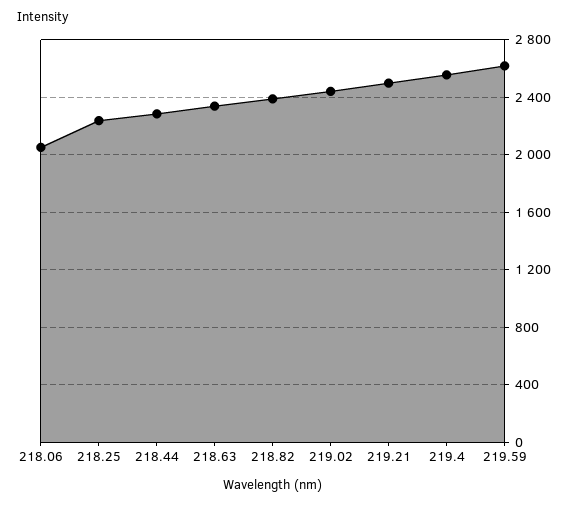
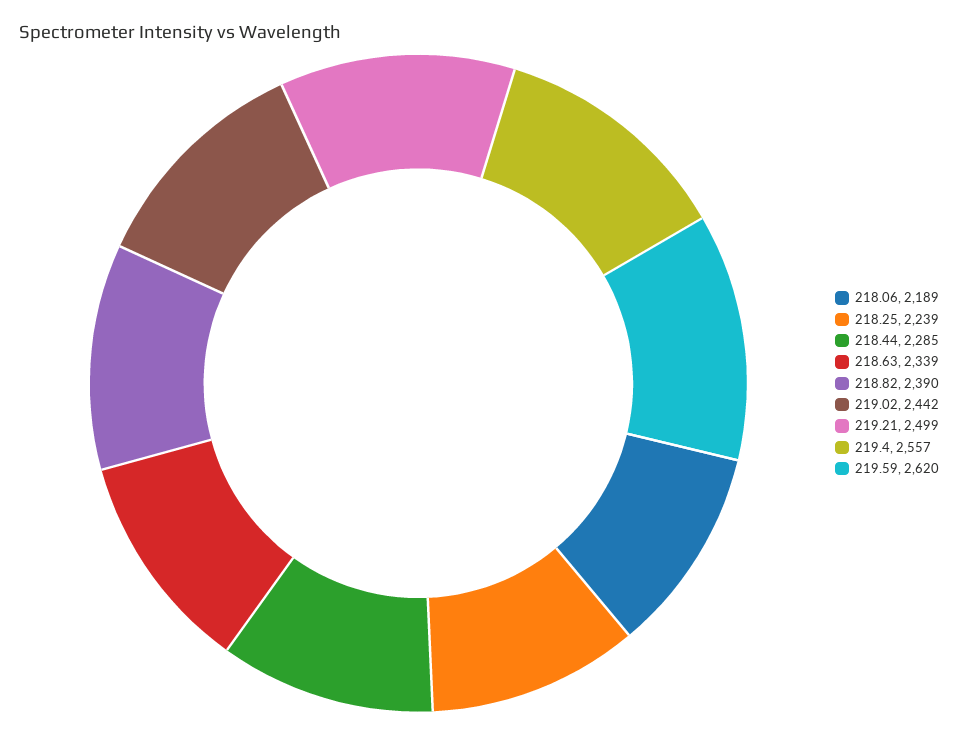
218.06: 2050 -> 2189

